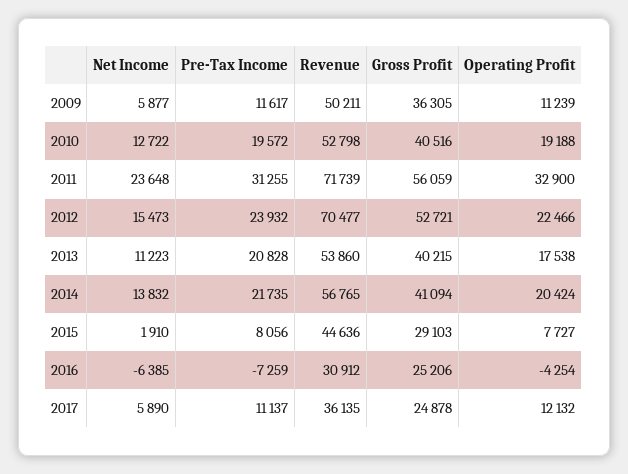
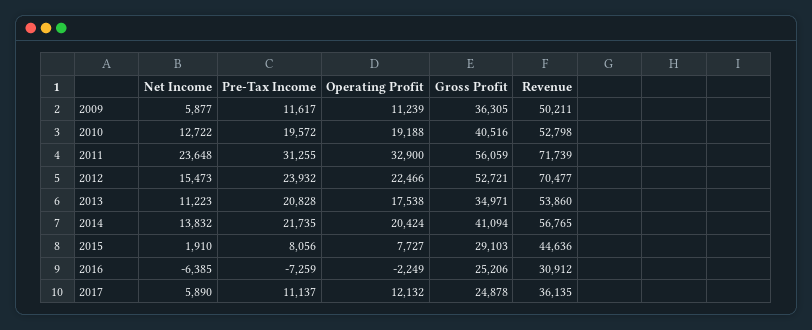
Gross Profit, 2013: 40215 -> 34971
Operating Profit, 2016: -4254 -> -2249

